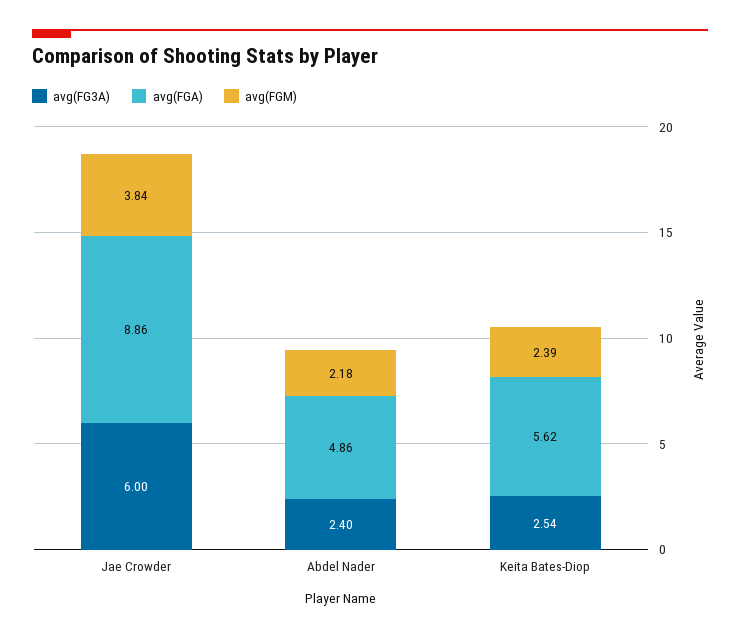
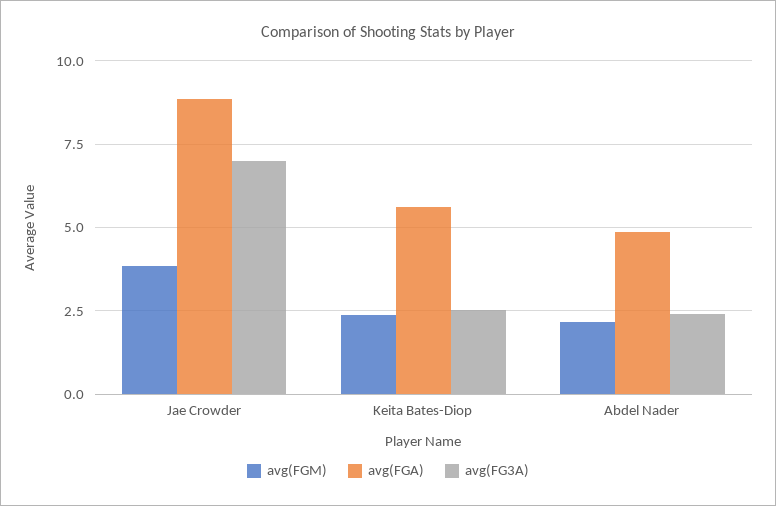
avg(FG3A), Jae Crowder: 6 -> 7

